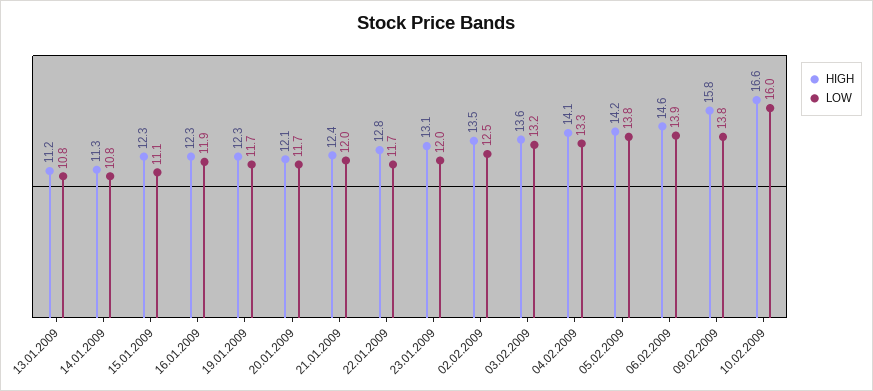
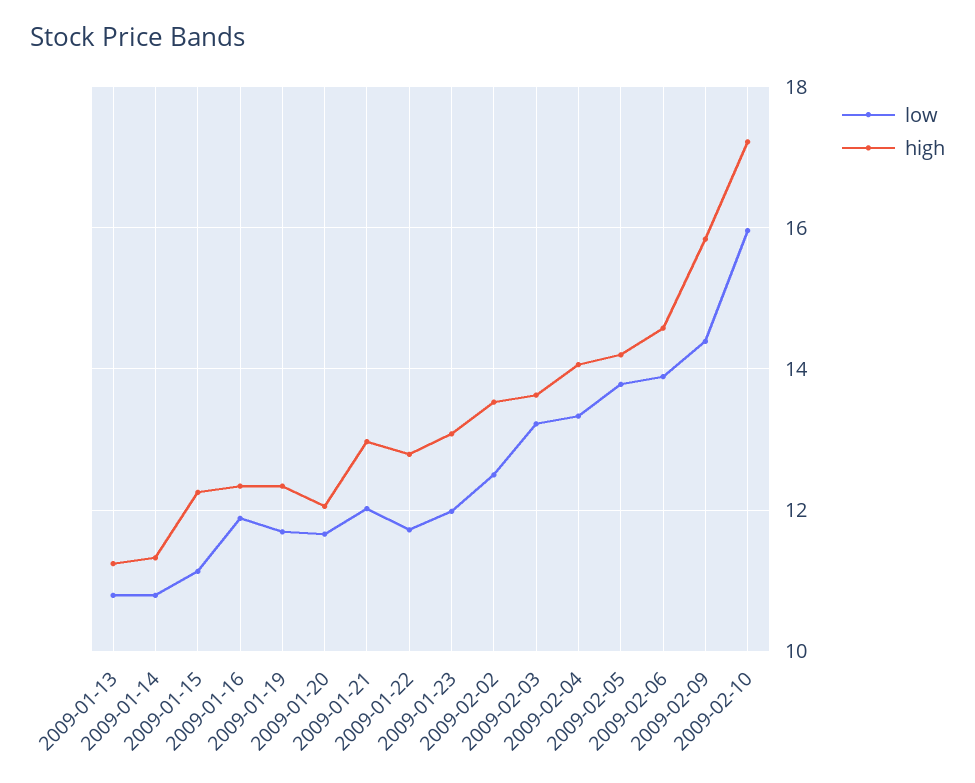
HIGH, 21.01.2009: 12.4 -> 13
LOW, 09.02.2009: 13.8 -> 14.4
HIGH, 10.02.2009: 16.6 -> 17.2

